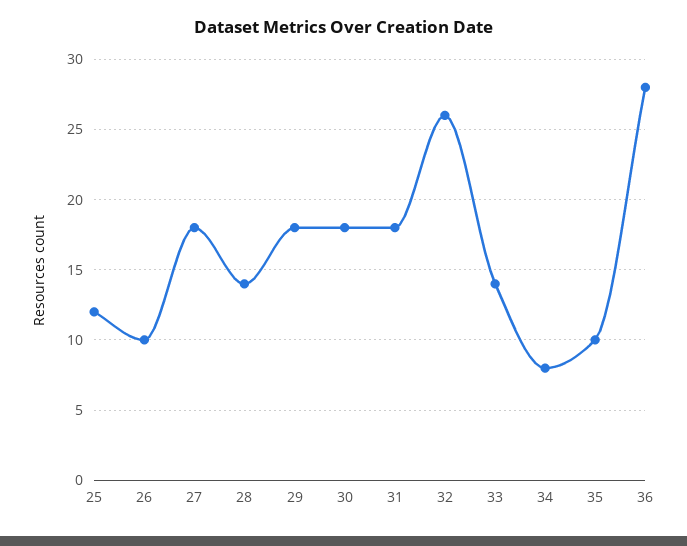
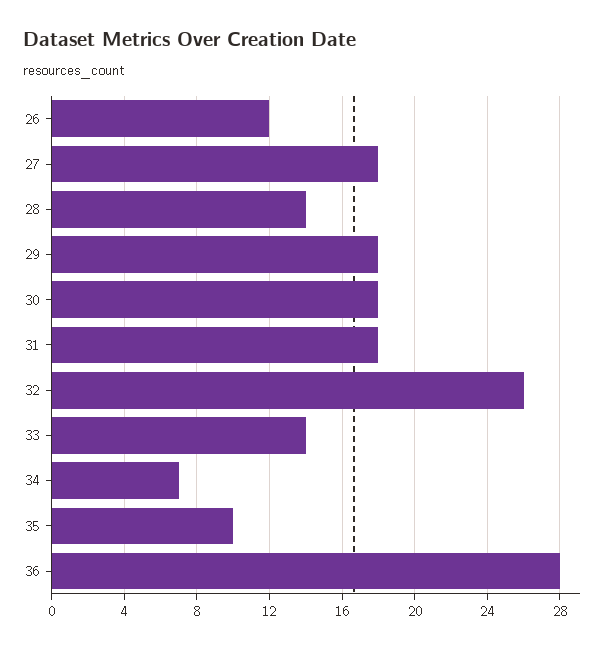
25: 12 -> none
26: 10 -> 12
34: 8 -> 7

